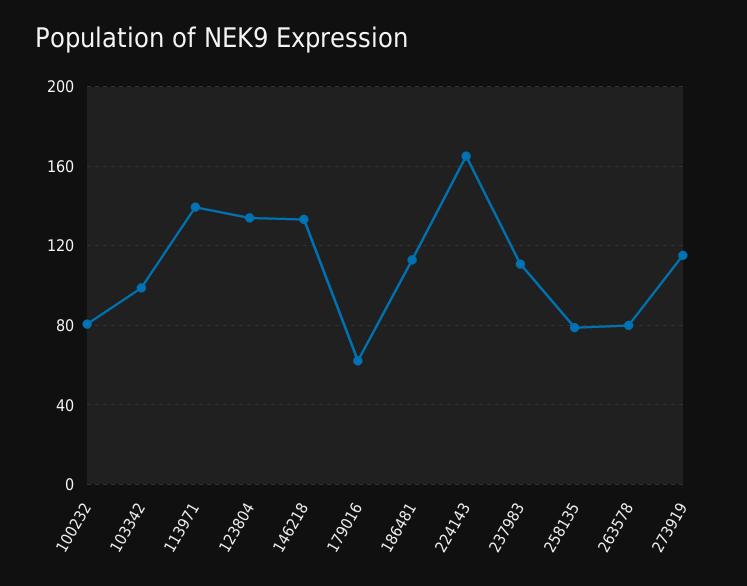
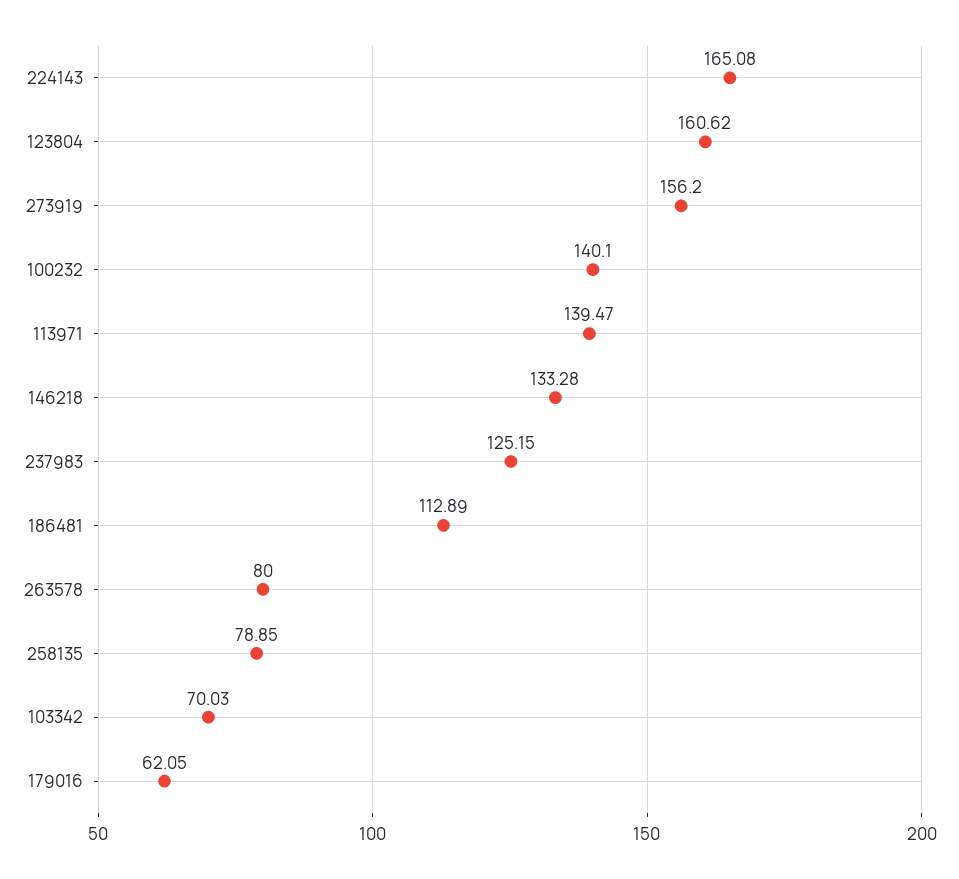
100232: 80 -> 140.1
103342: 100 -> 70.03
123804: 135 -> 160.62
237983: 110 -> 125.15
273919: 115 -> 156.2

